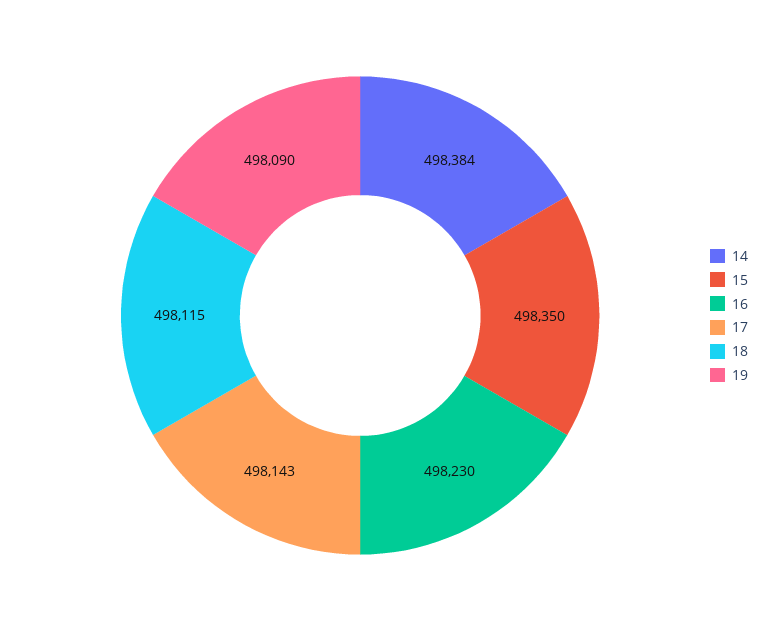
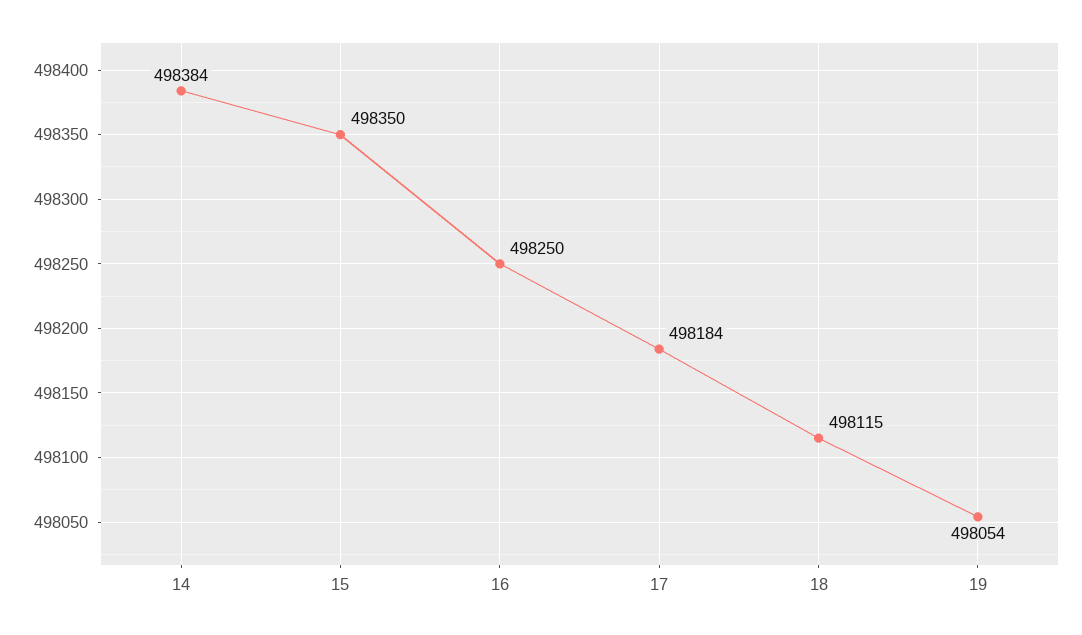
16: 498230 -> 498250
17: 498143 -> 498184
19: 498090 -> 498054

